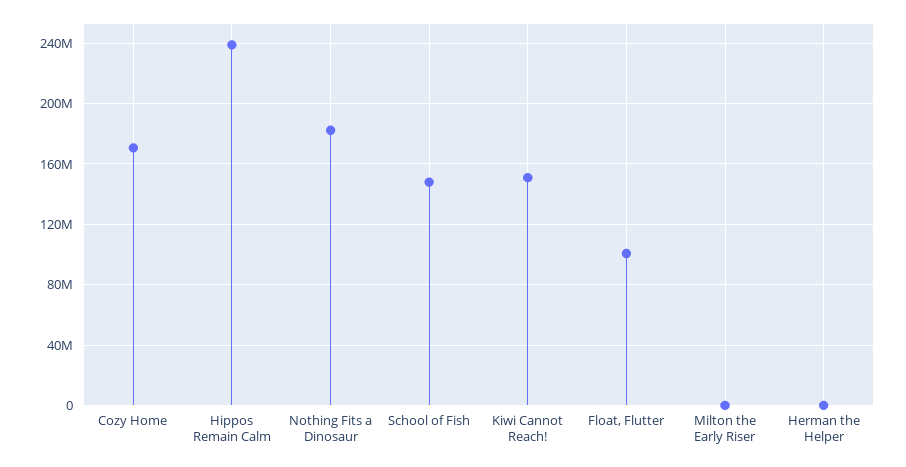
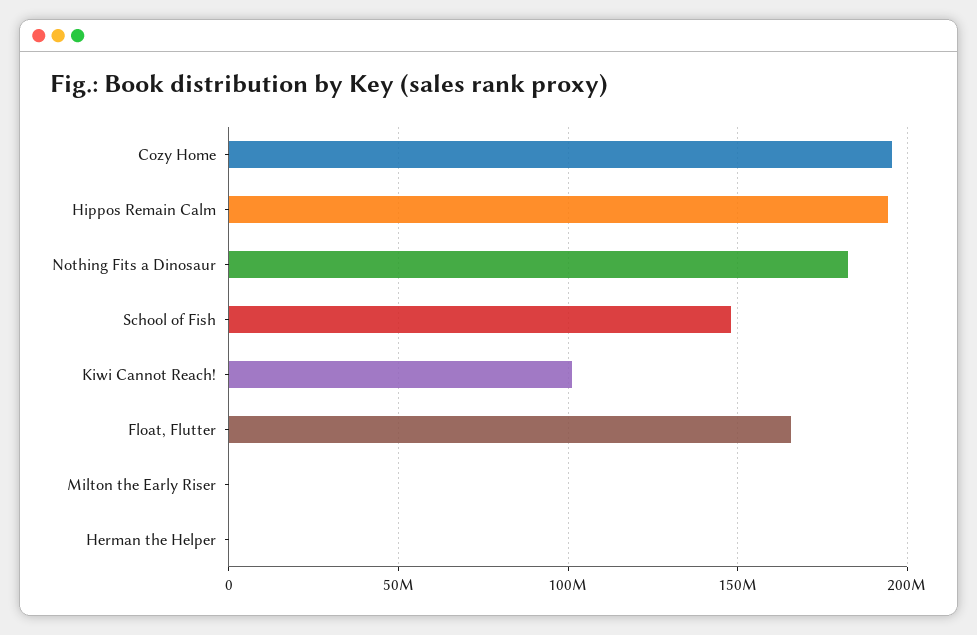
Cozy Home: 170000000 -> 195000000
Hippos Remain Calm: 240000000 -> 195000000
Kiwi Cannot Reach!: 150000000 -> 100000000
Float, Flutter: 100000000 -> 165000000

